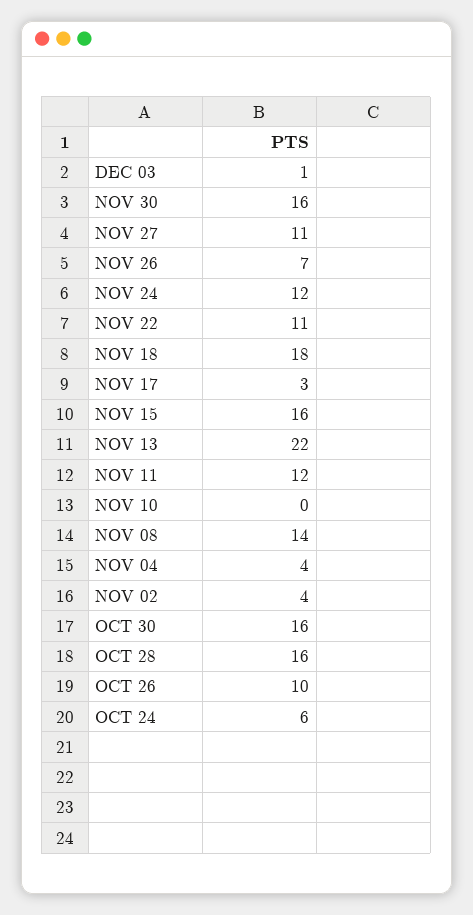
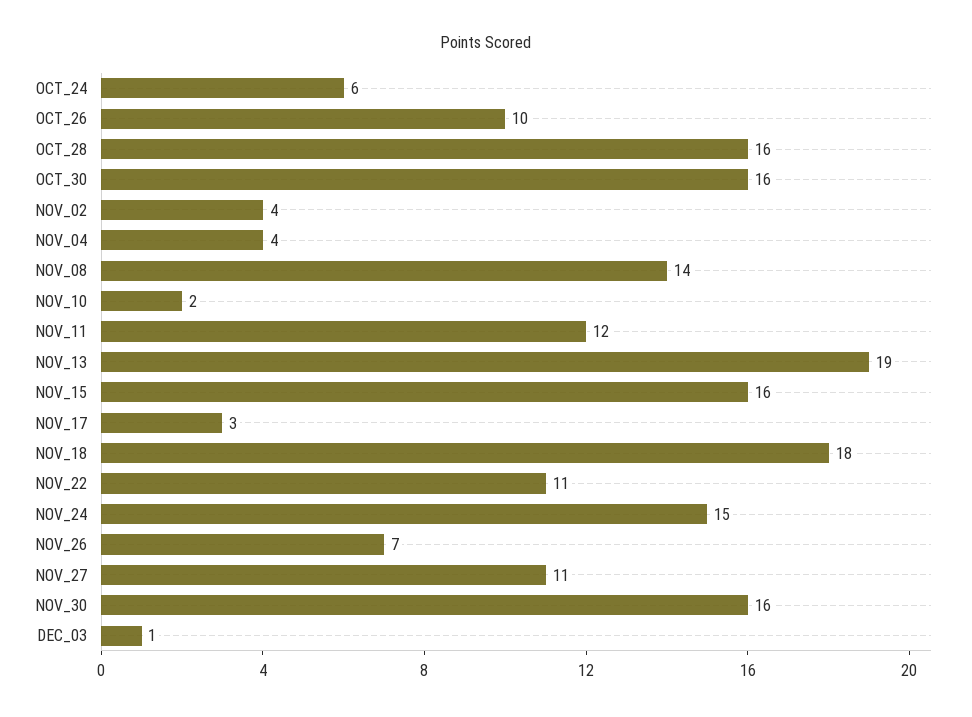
NOV 24: 12 -> 15
NOV 13: 22 -> 19
NOV 10: 0 -> 2

